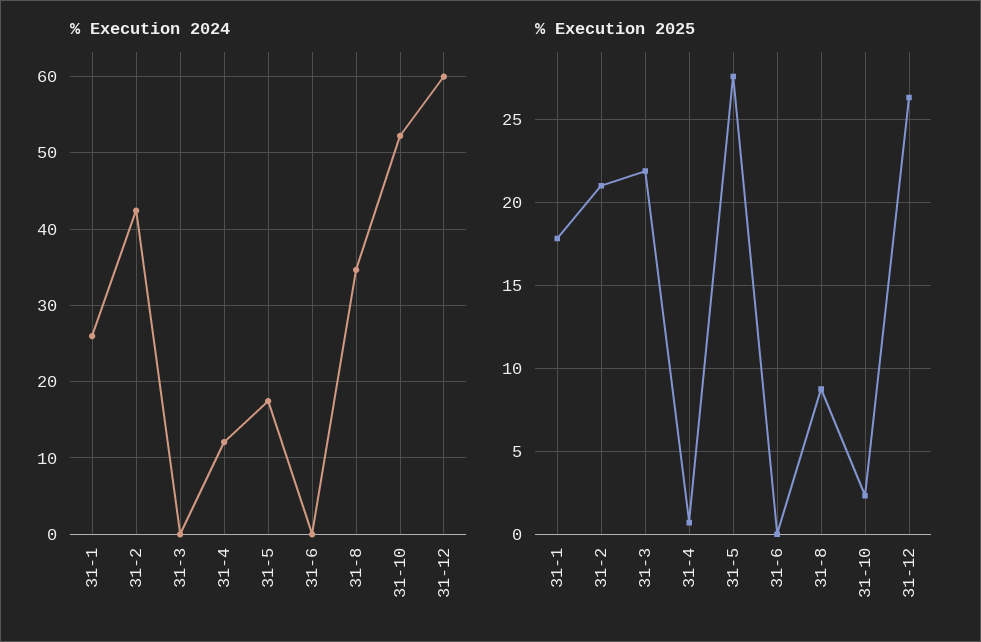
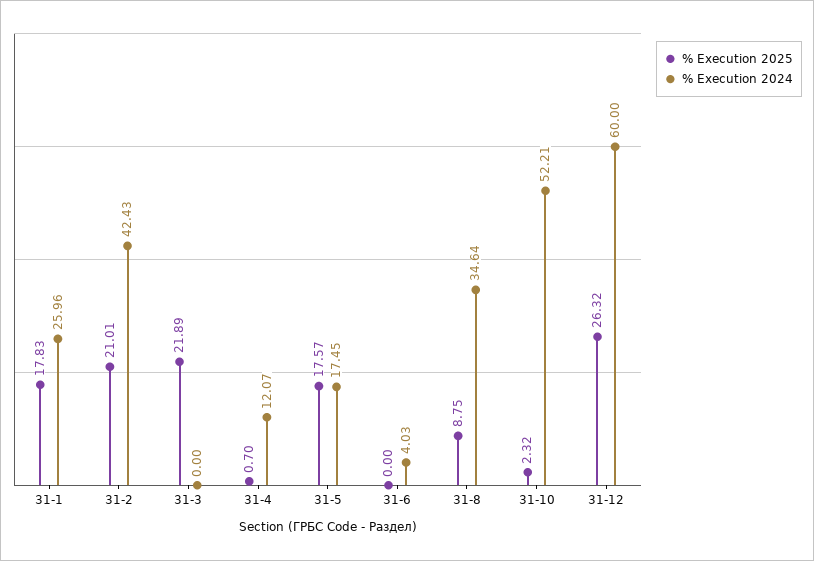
% Execution 2024, 31-6: 0 -> 4.03
% Execution 2025, 31-5: 27.5 -> 17.57

